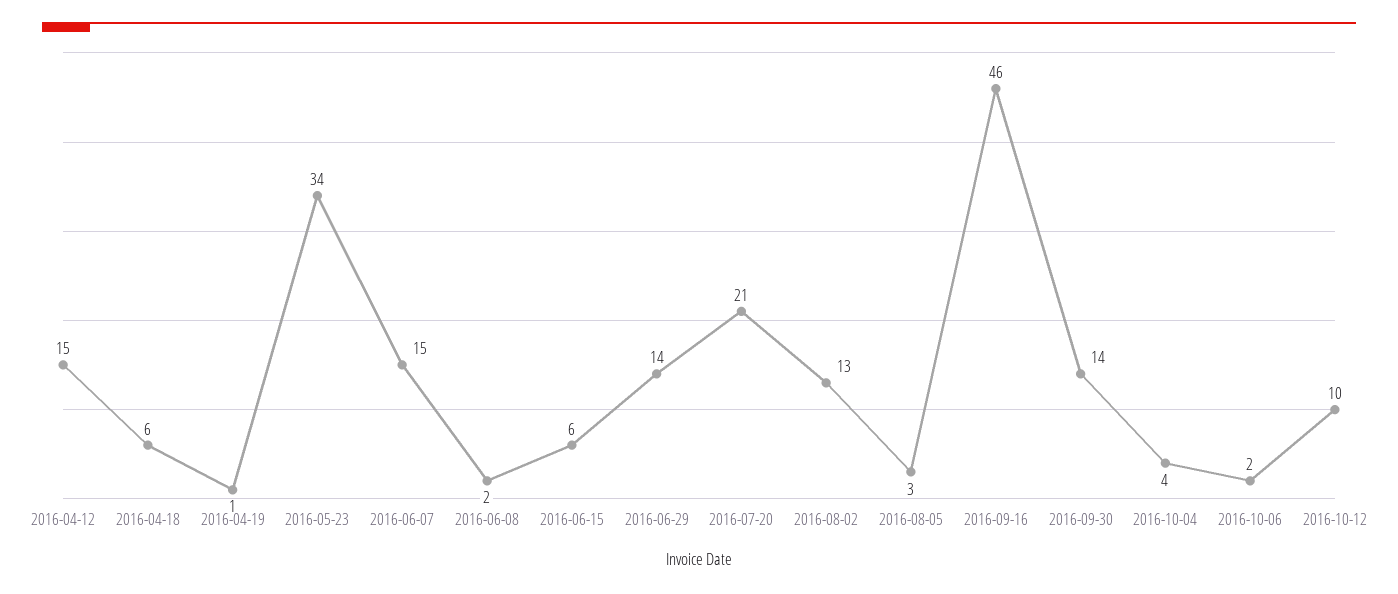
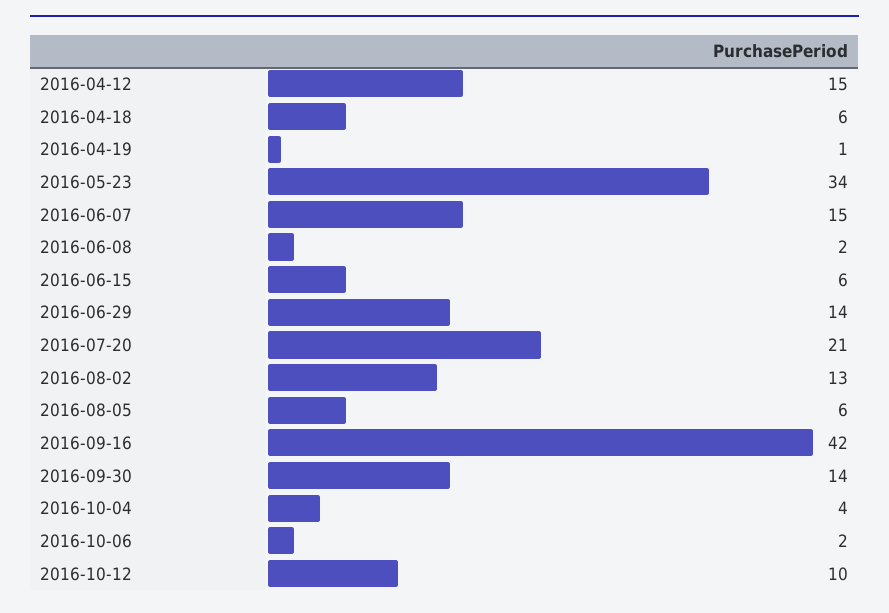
2016-08-05: 3 -> 6
2016-09-16: 46 -> 42

